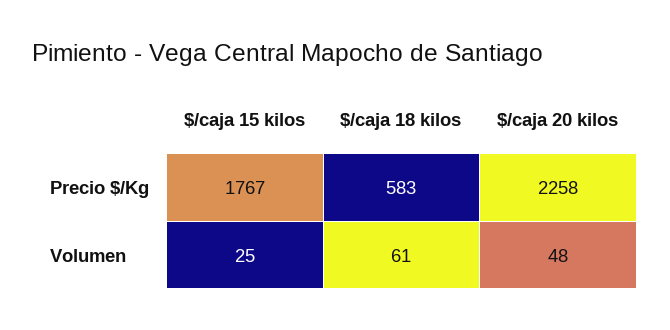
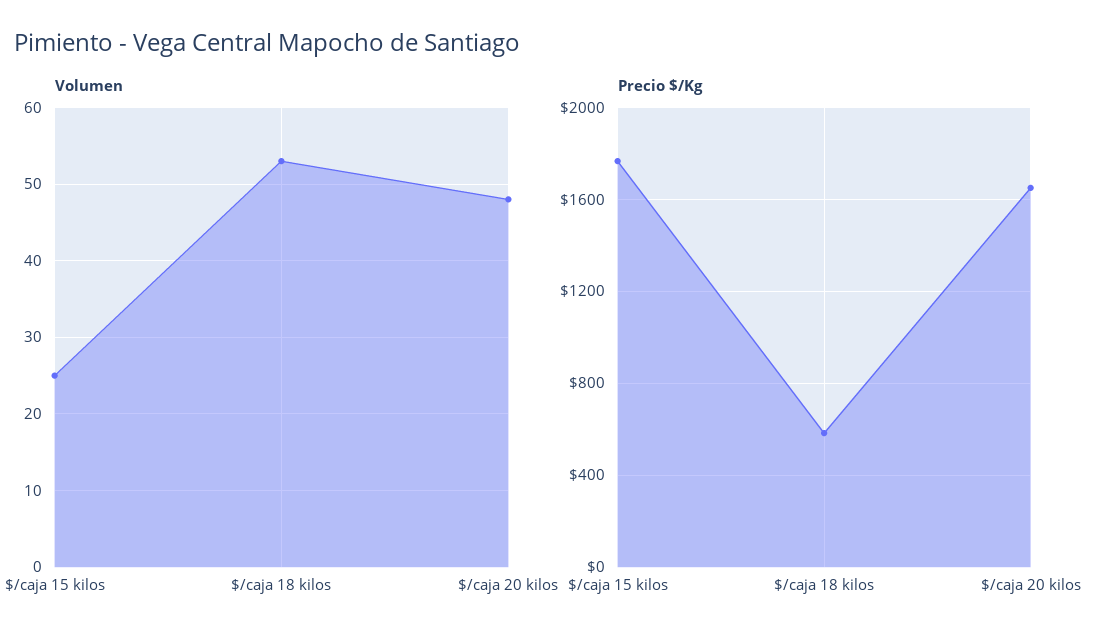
Precio $/Kg, $/caja 20 kilos: 2258 -> 1650
Volumen, $/caja 18 kilos: 61 -> 53

